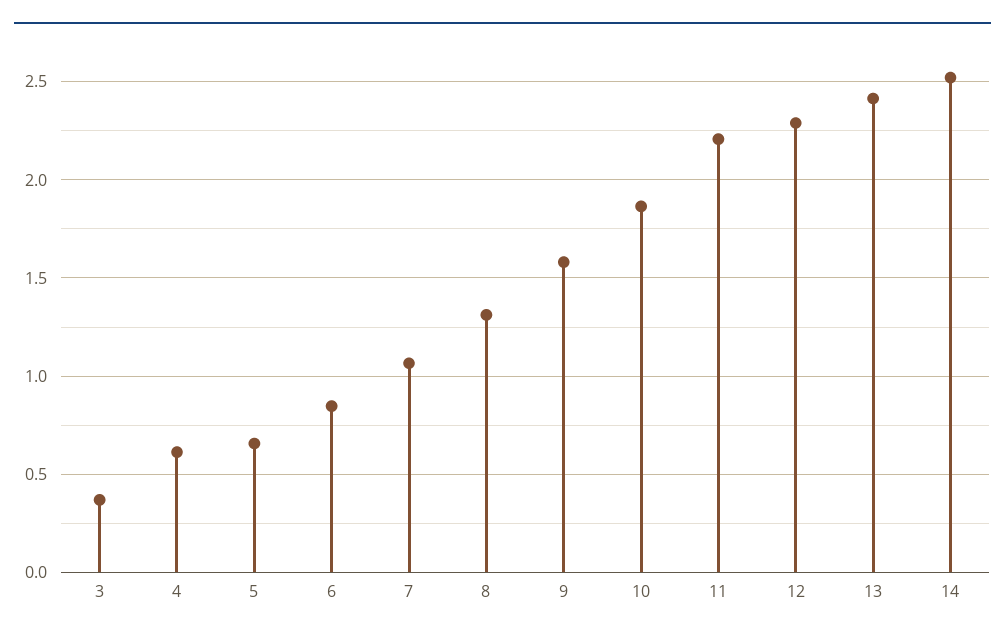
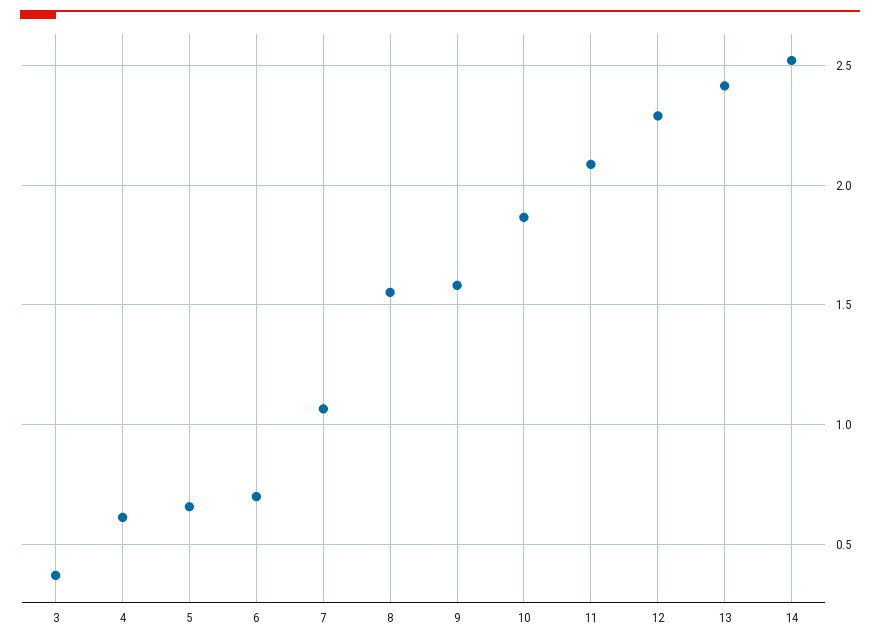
6: 0.85 -> 0.7
8: 1.3 -> 1.55
11: 2.2 -> 2.1

